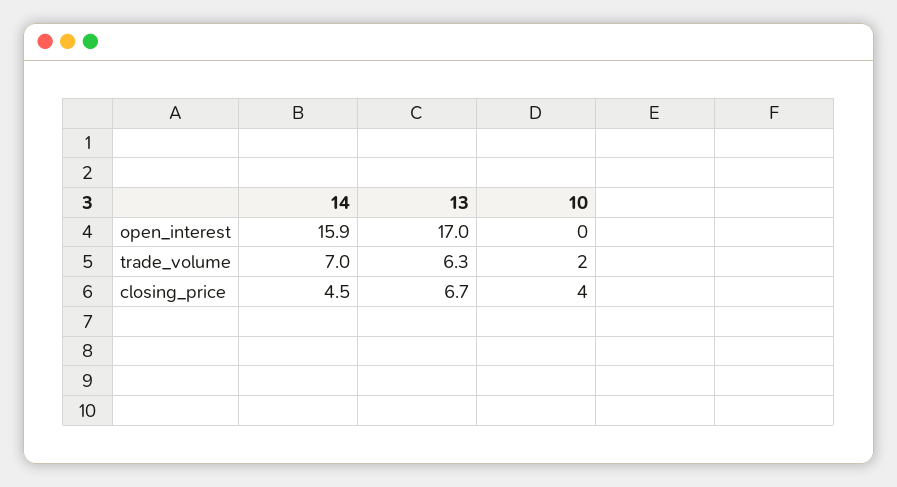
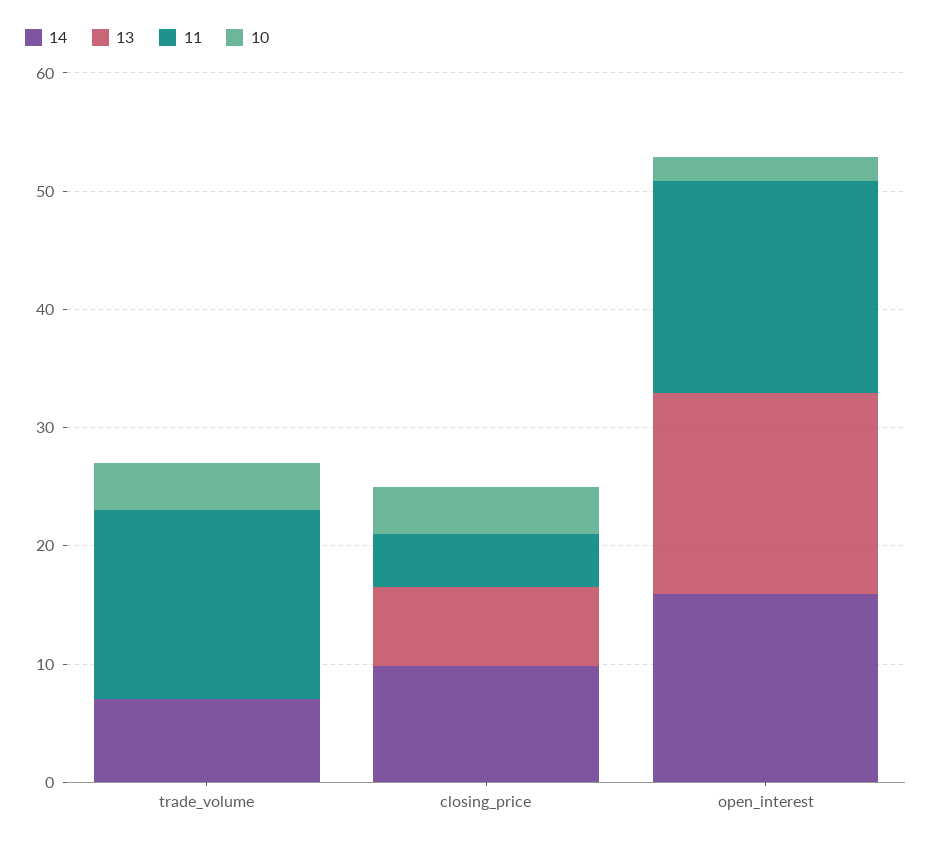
10, open_interest: 0 -> 2
13, trade_volume: 6.3 -> 0
10, trade_volume: 2 -> 4
14, closing_price: 4.5 -> 10
11, trade_volume: none -> 16
11, closing_price: none -> 4
11, open_interest: none -> 18

